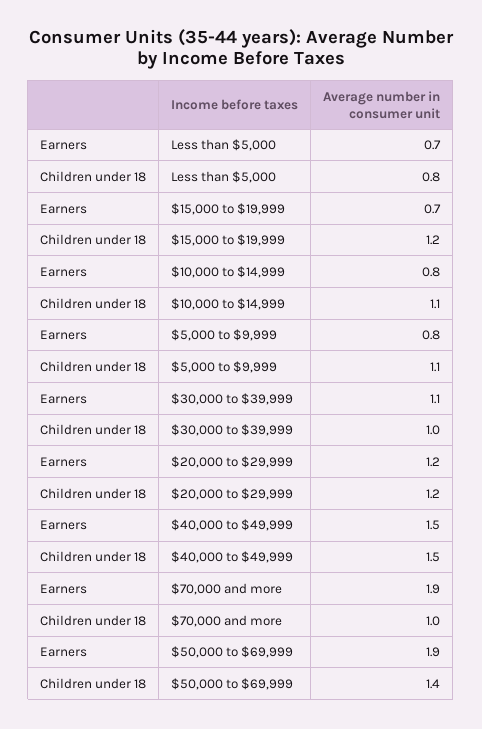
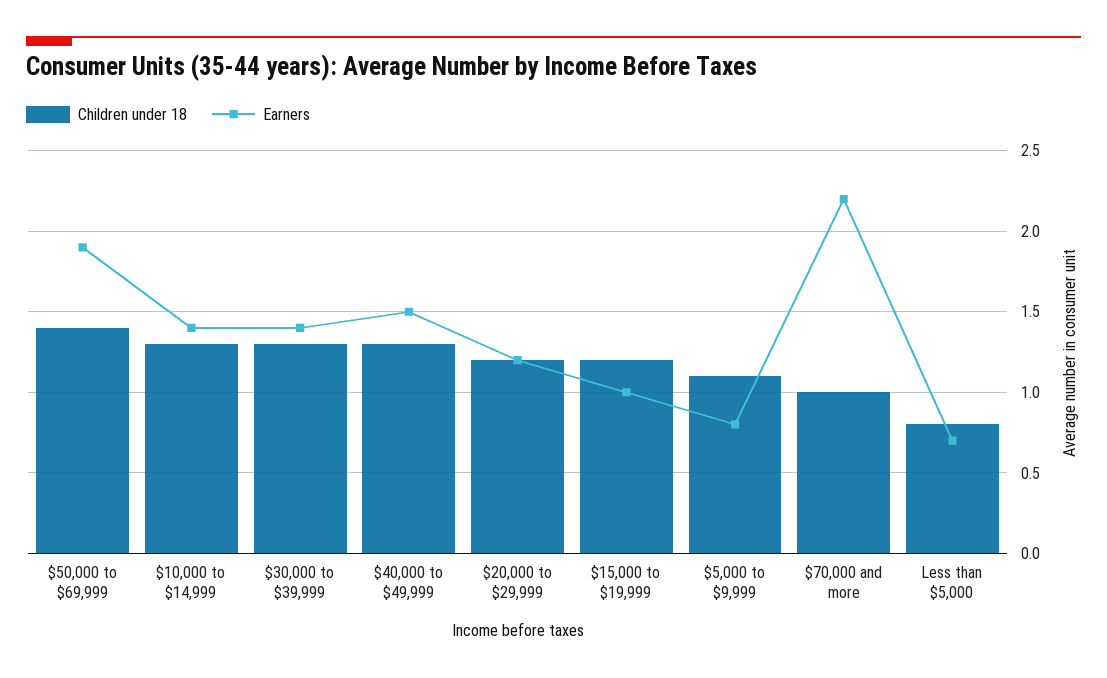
Earners, $15,000 to $19,999: 0.7 -> 1
Earners, $10,000 to $14,999: 0.8 -> 1.4
Children under 18, $10,000 to $14,999: 1.1 -> 1.3
Earners, $30,000 to $39,999: 1.1 -> 1.4
Children under 18, $30,000 to $39,999: 1 -> 1.3
Children under 18, $40,000 to $49,999: 1.5 -> 1.3
Earners, $70,000 and more: 1.9 -> 2.2

